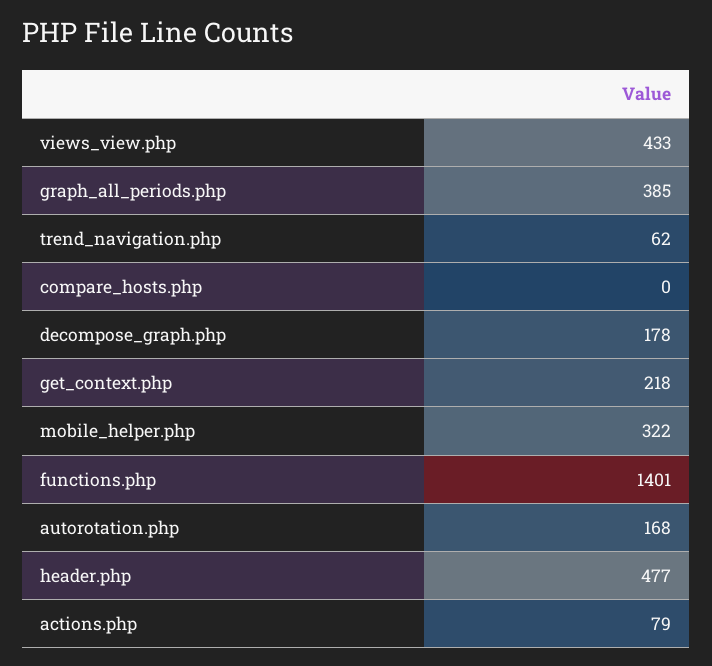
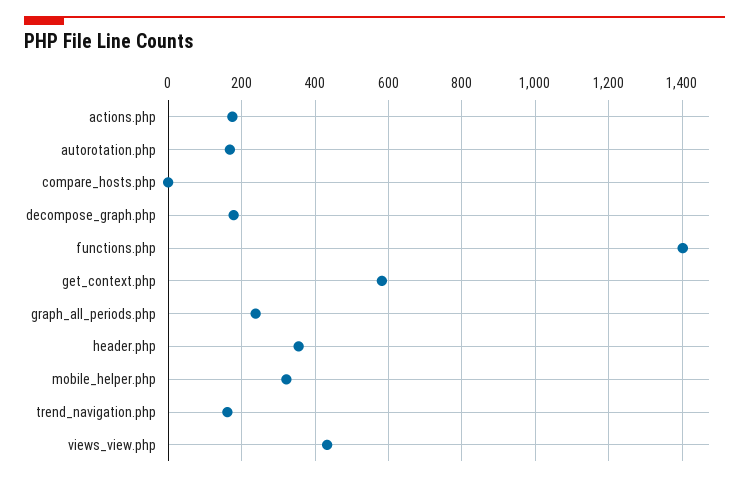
graph_all_periods.php: 385 -> 240
trend_navigation.php: 62 -> 160
get_context.php: 218 -> 580
header.php: 477 -> 360
actions.php: 79 -> 180

